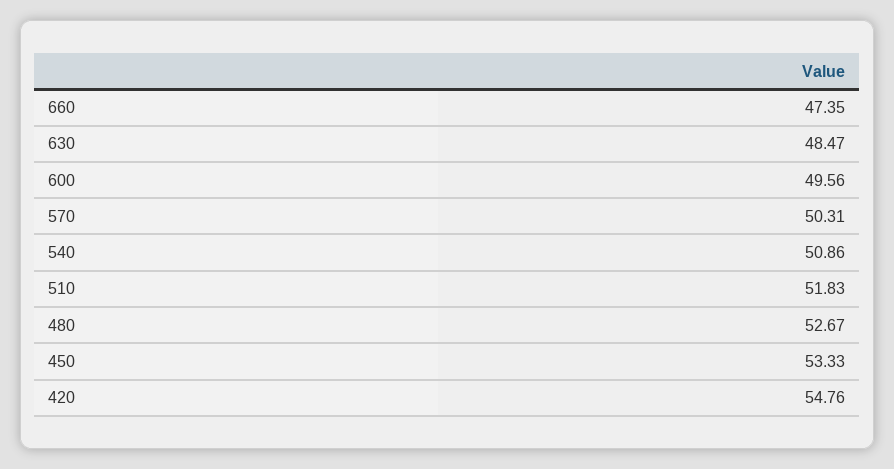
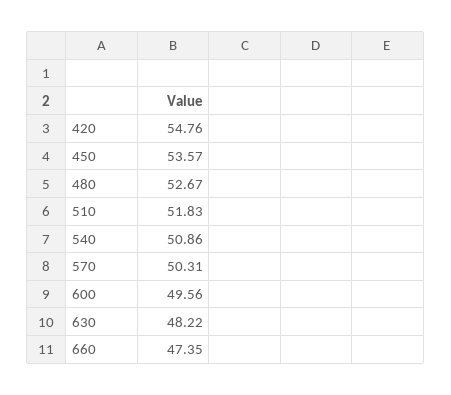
630: 48.47 -> 48.22
450: 53.33 -> 53.57

